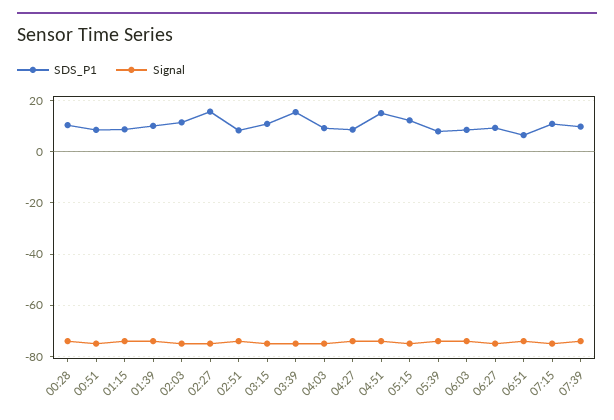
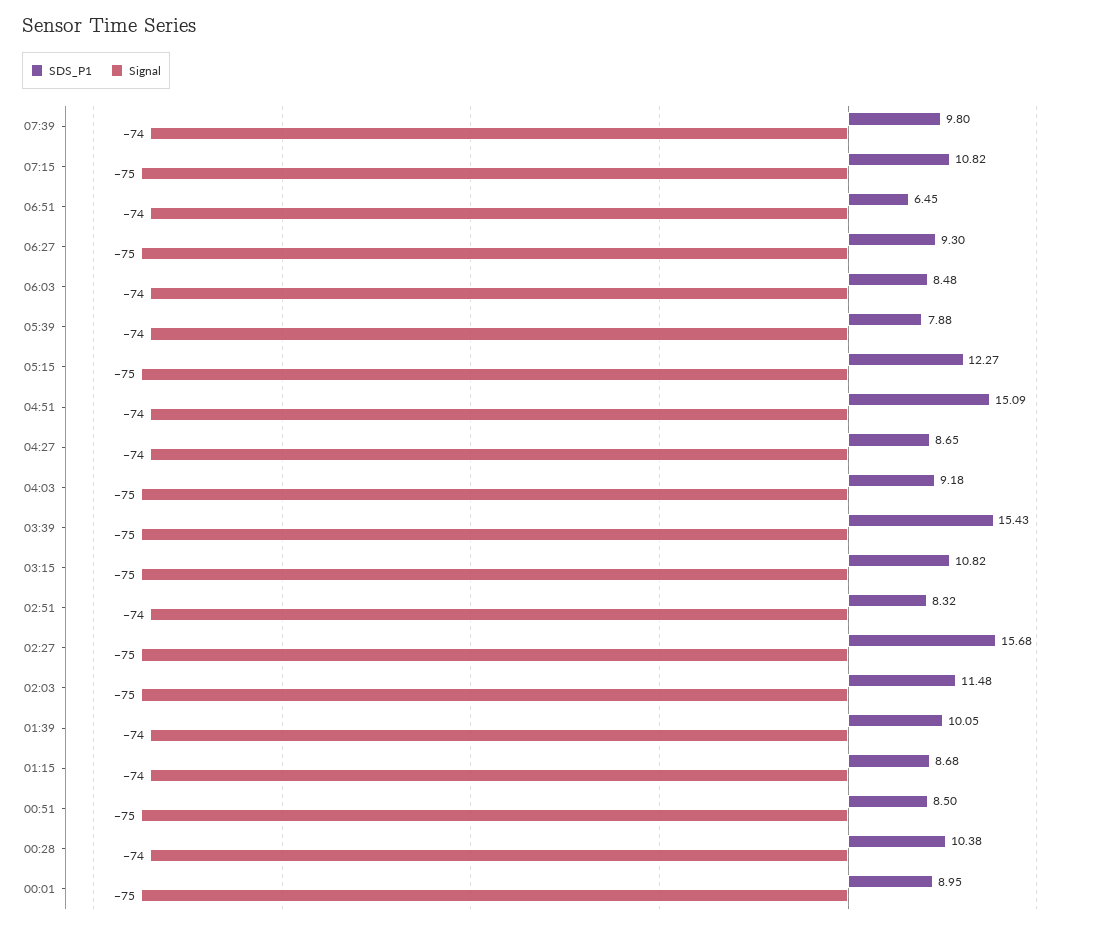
SDS_P1, 00:01: none -> 8.95
Signal, 00:01: none -> -75

